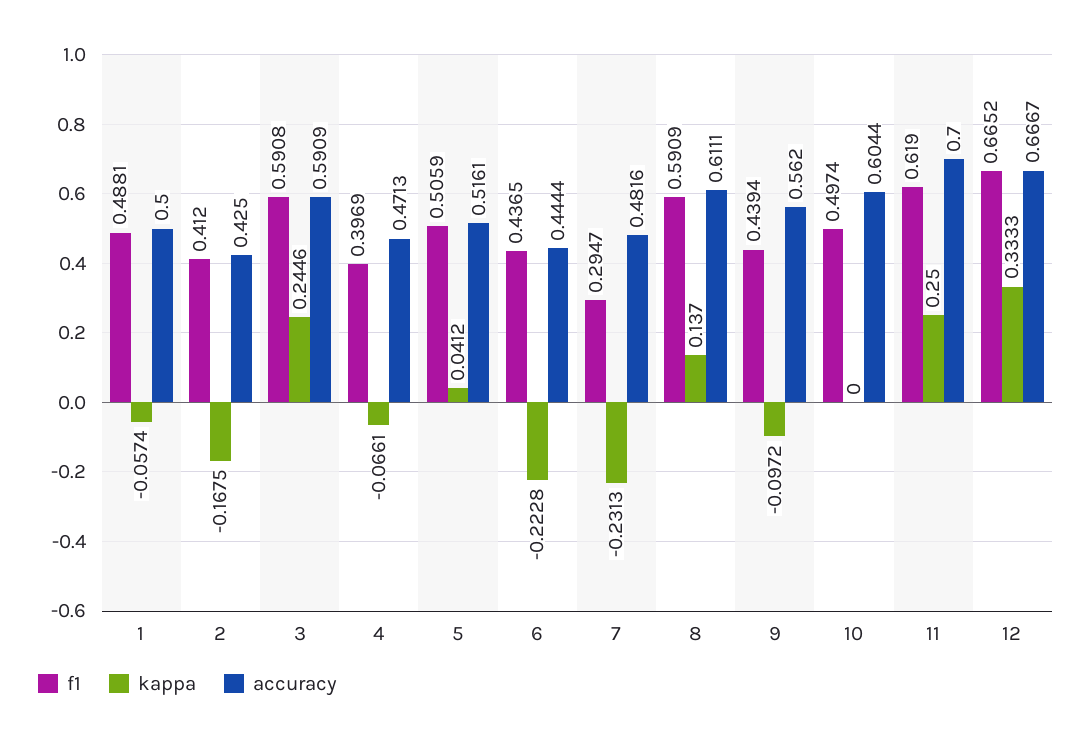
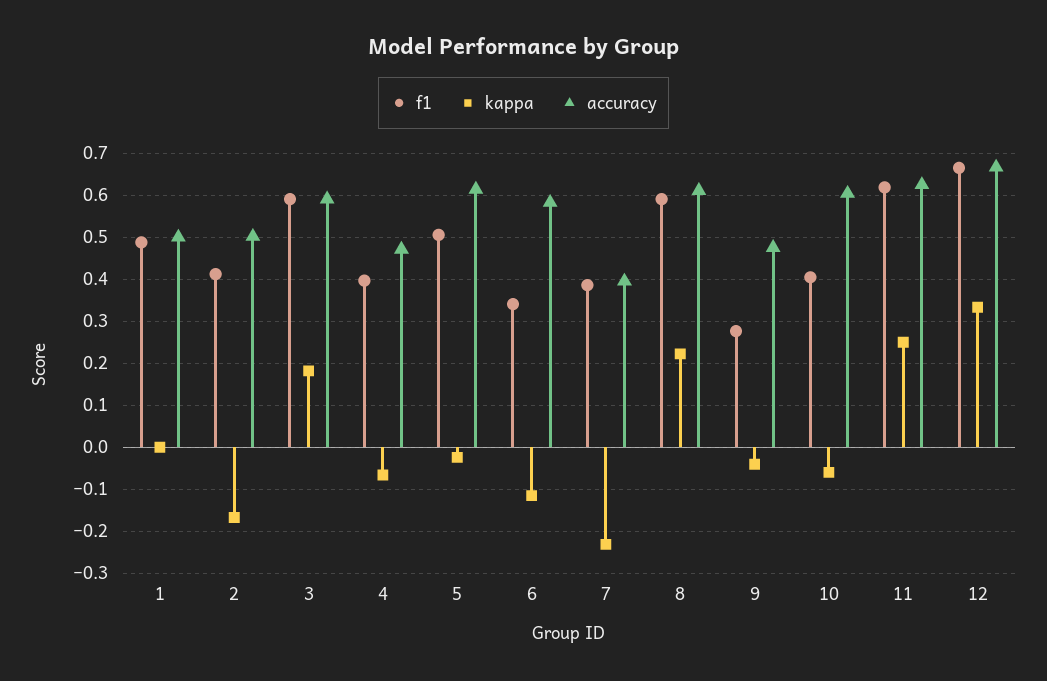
kappa, 1: -0.0574 -> 0
accuracy, 2: 0.425 -> 0.5
kappa, 3: 0.2446 -> 0.18
kappa, 5: 0.0412 -> -0.02
accuracy, 5: 0.5161 -> 0.62
f1, 6: 0.4365 -> 0.34
kappa, 6: -0.2228 -> -0.12
accuracy, 6: 0.4444 -> 0.58
f1, 7: 0.2947 -> 0.38
accuracy, 7: 0.4816 -> 0.4
kappa, 8: 0.137 -> 0.22
f1, 9: 0.4394 -> 0.28
kappa, 9: -0.0972 -> -0.04
accuracy, 9: 0.562 -> 0.48
f1, 10: 0.4974 -> 0.4
kappa, 10: 0 -> -0.06
accuracy, 11: 0.7 -> 0.62

